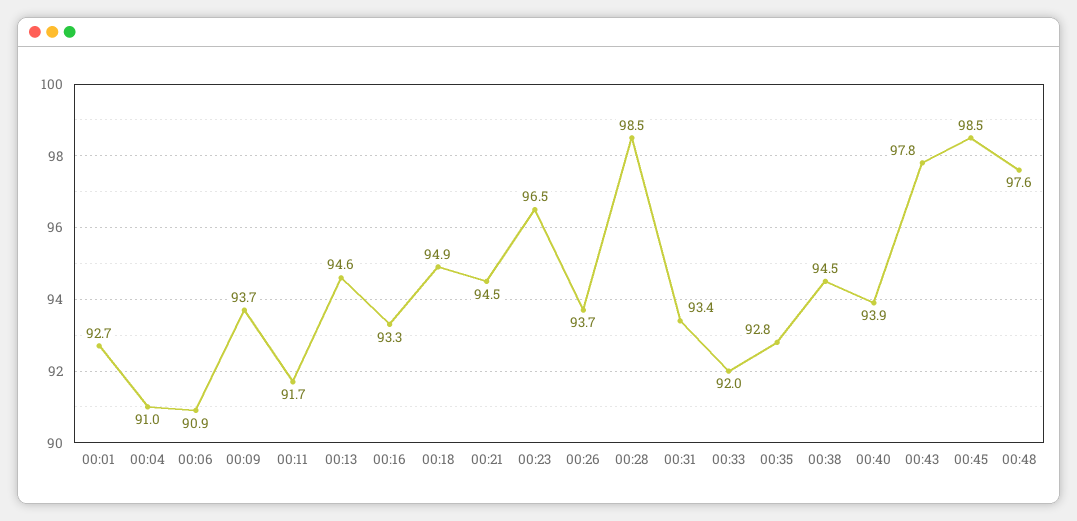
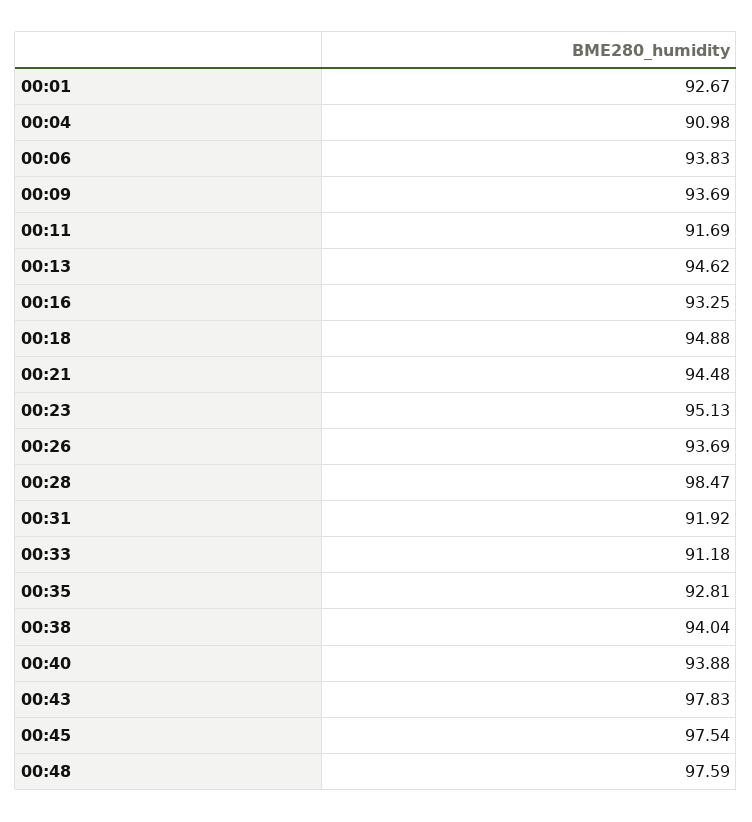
00:06: 90.9 -> 93.83
00:23: 96.5 -> 95.13
00:31: 93.4 -> 91.92
00:33: 92 -> 91.18
00:38: 94.5 -> 94.04
00:45: 98.5 -> 97.54

